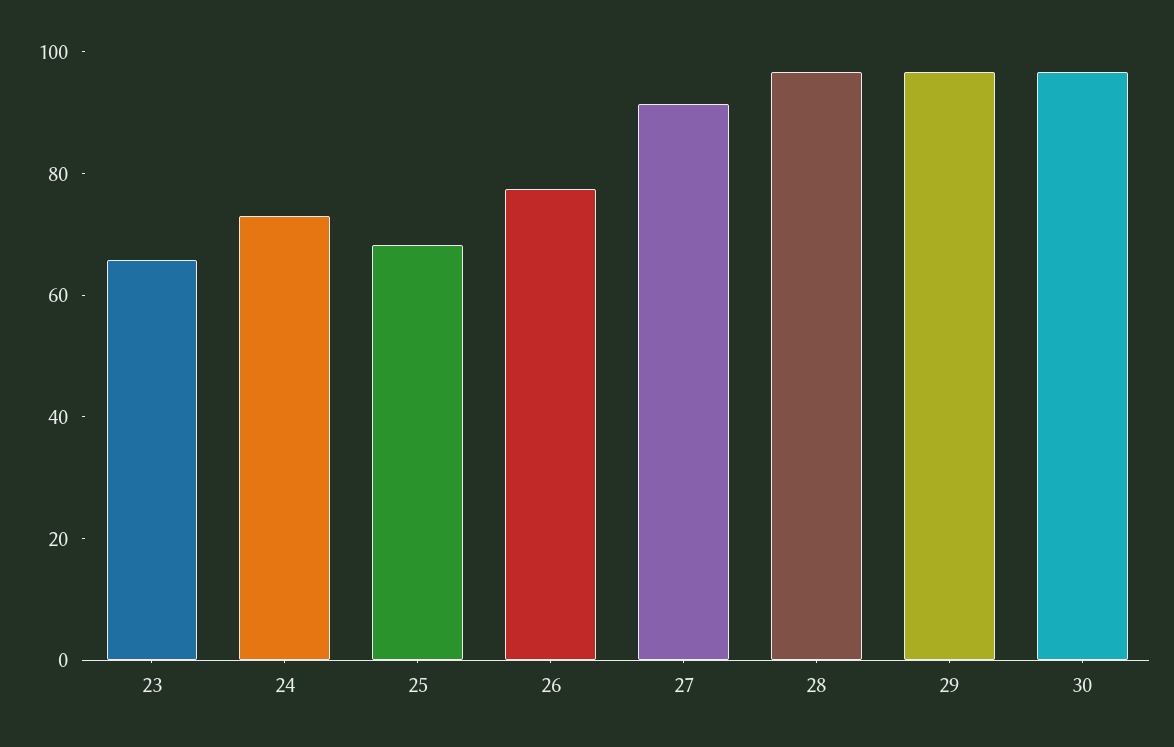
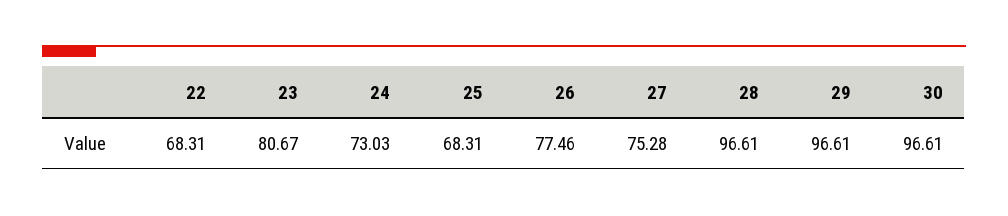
23: 65 -> 80.67
27: 90 -> 75.28
22: none -> 68.31

